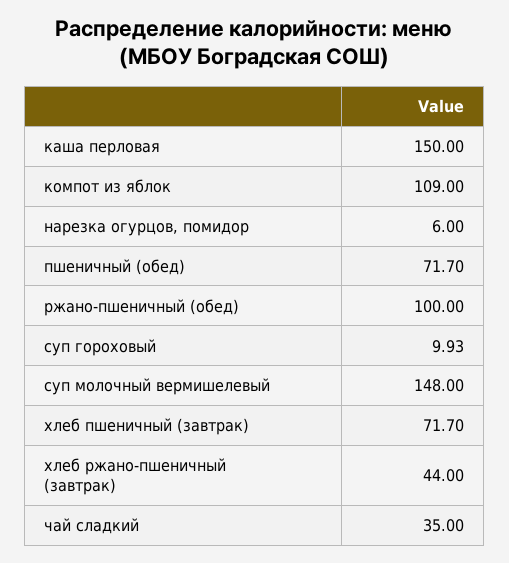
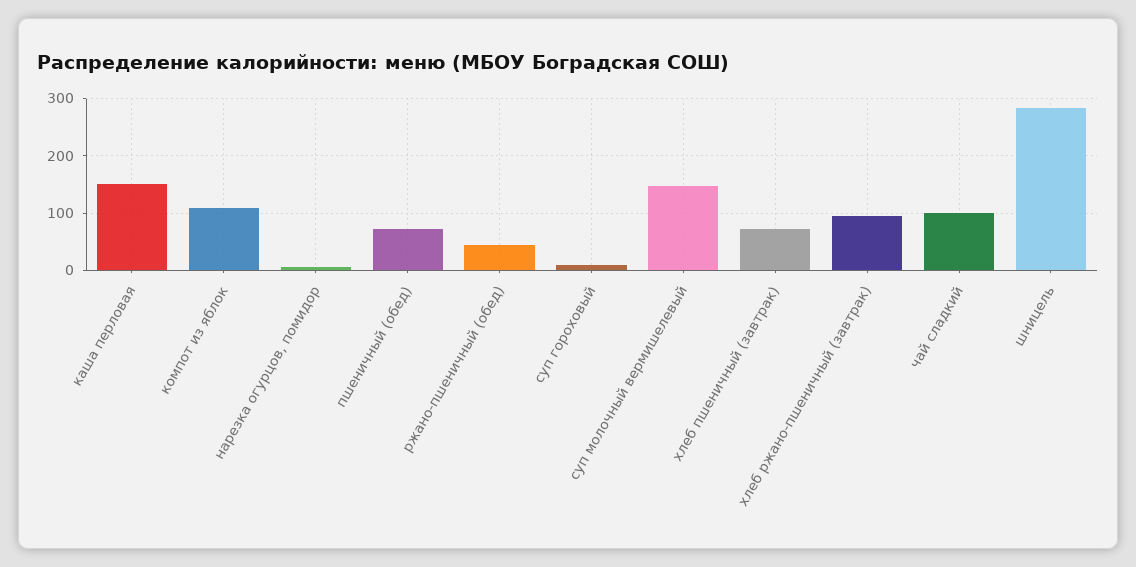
ржано-пшеничный (обед): 100 -> 40
хлеб ржано-пшеничный (завтрак): 44 -> 100
чай сладкий: 35 -> 100
шницель: none -> 280

